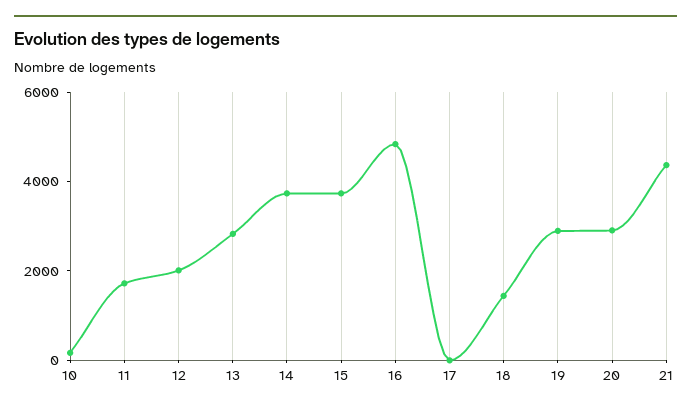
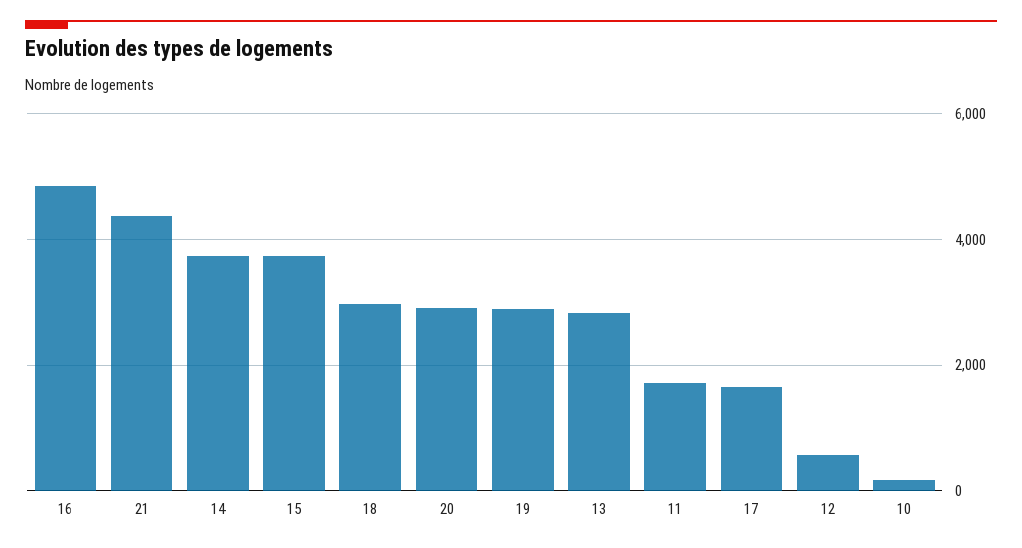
12: 2000 -> 600
17: 0 -> 1600
18: 1500 -> 3000

